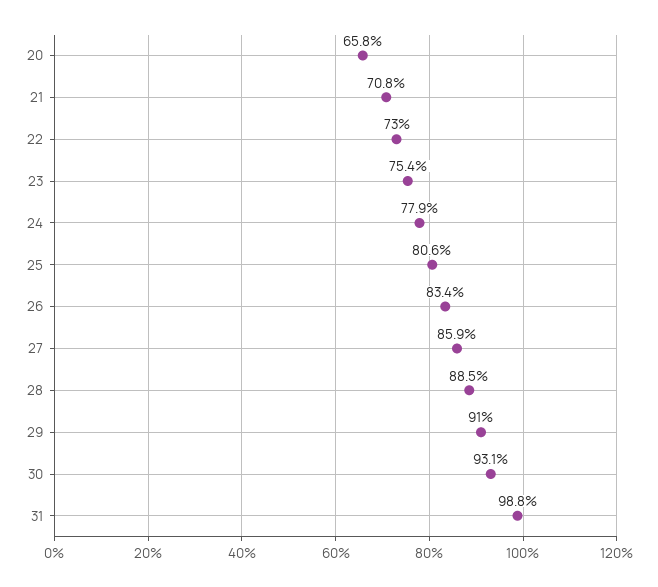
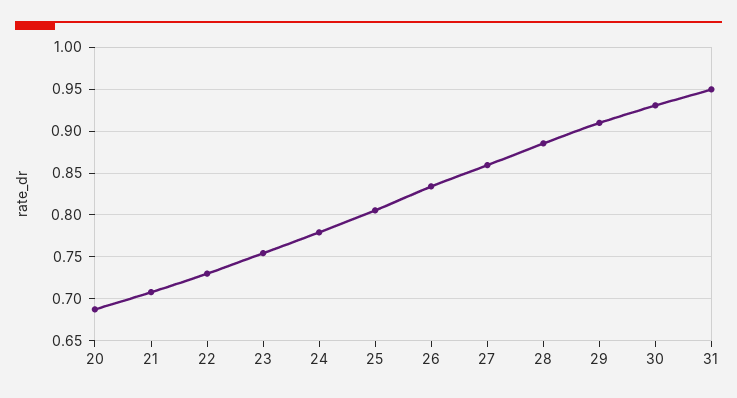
20: 0.658 -> 0.69
31: 0.988 -> 0.95

